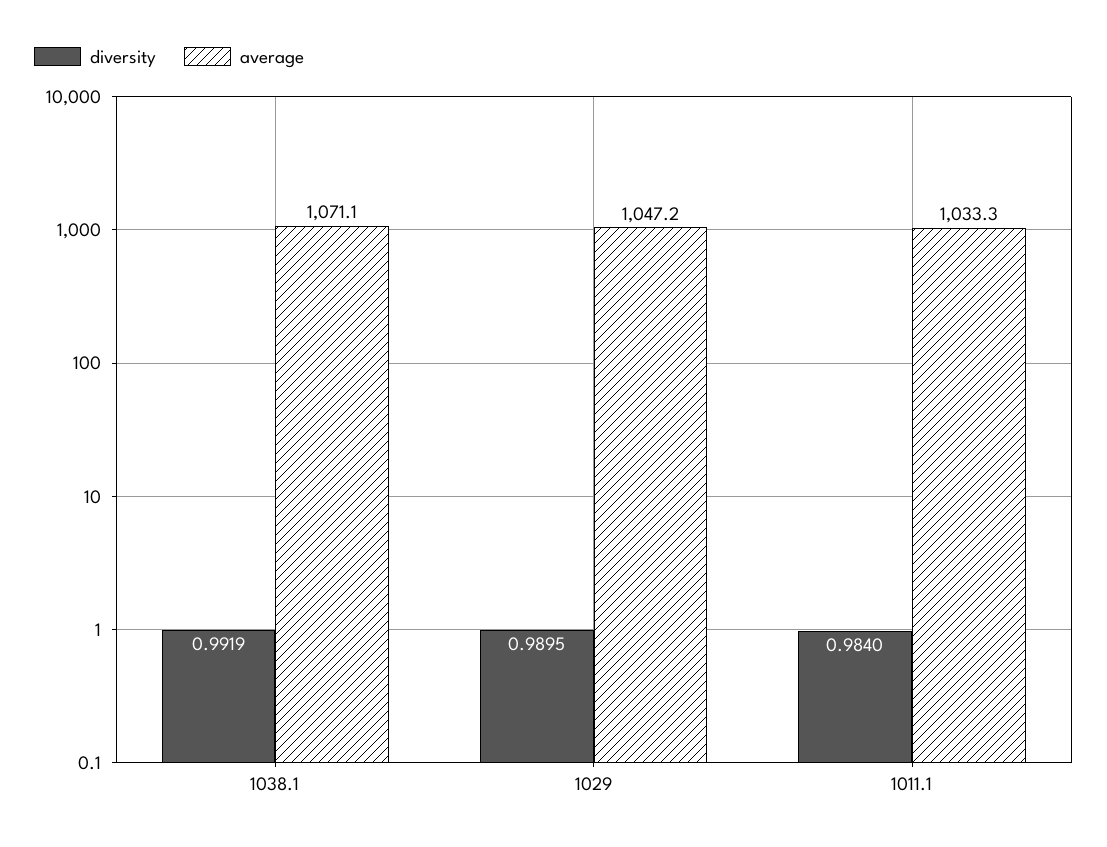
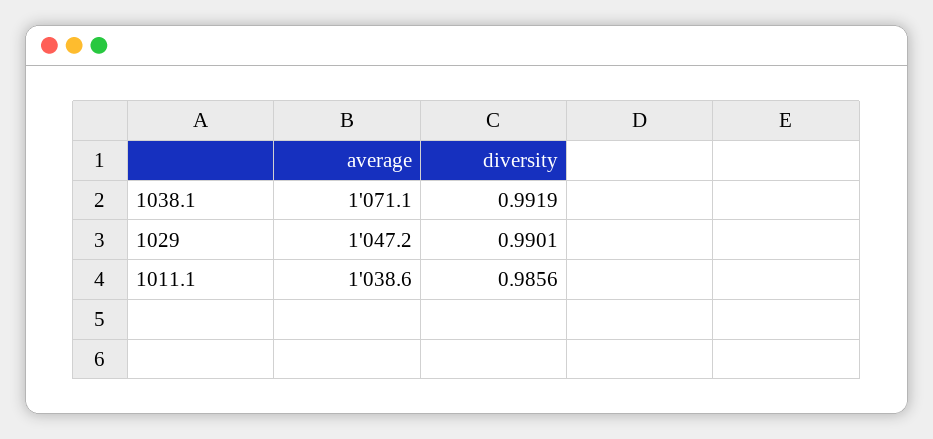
diversity, 1029: 0.9895 -> 0.9901
diversity, 1011.1: 0.984 -> 0.9856
average, 1011.1: 1033.3 -> 1038.6

